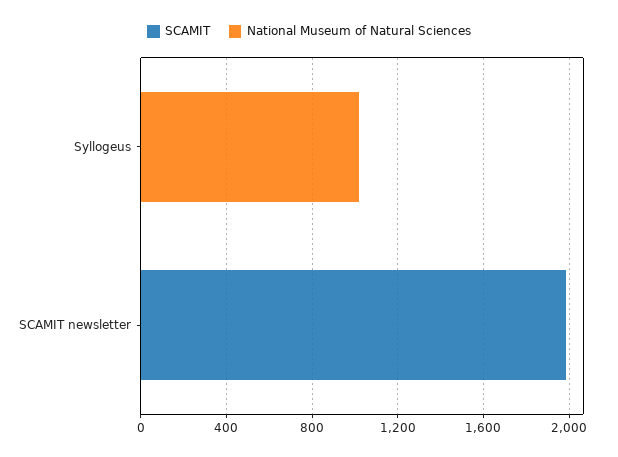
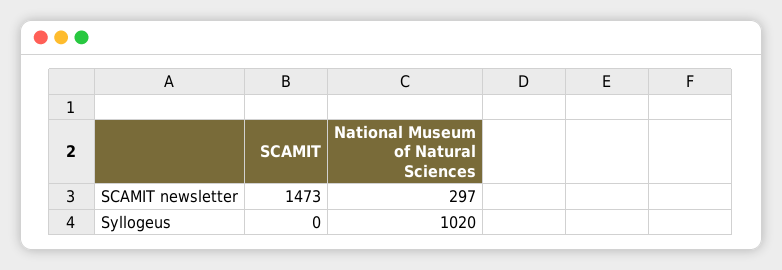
SCAMIT, SCAMIT newsletter: 2000 -> 1473
National Museum of Natural Sciences, SCAMIT newsletter: 0 -> 297

